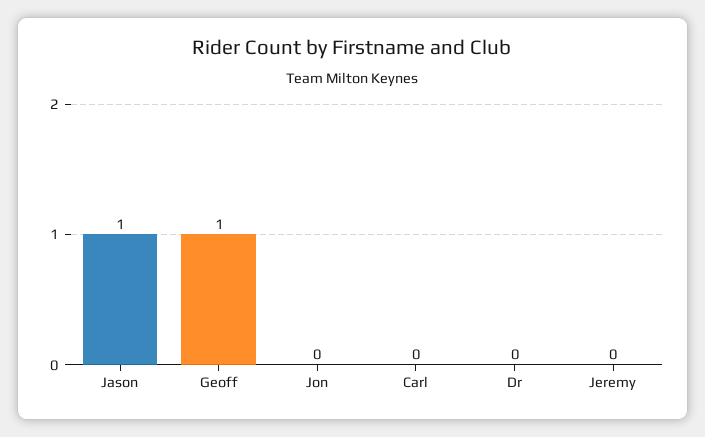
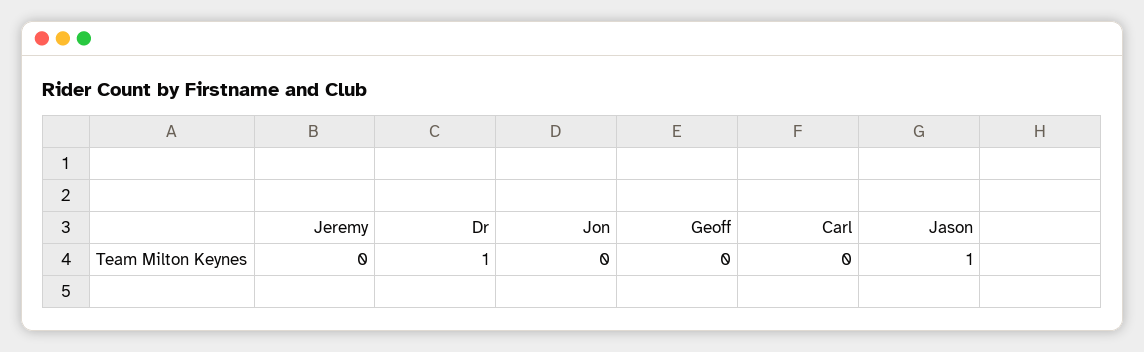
Geoff: 1 -> 0
Dr: 0 -> 1

